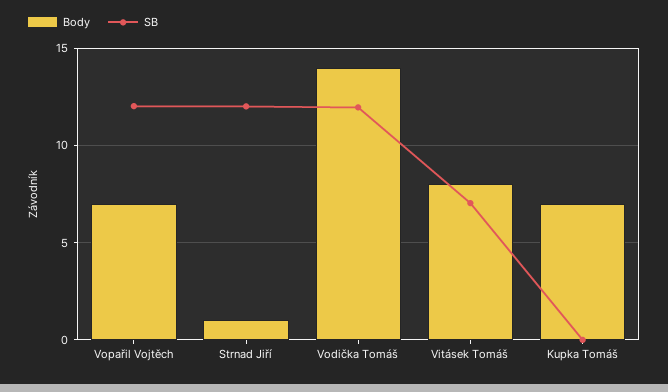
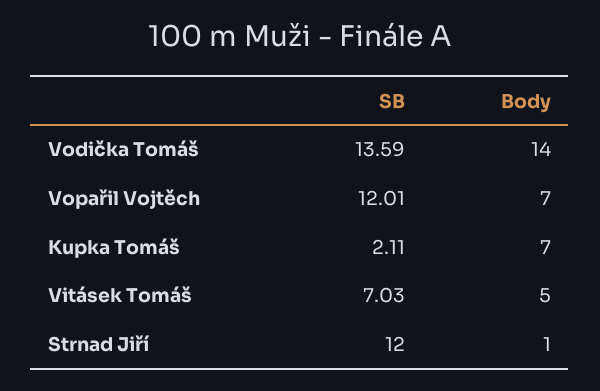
SB, Vodička Tomáš: 12 -> 13.59
Body, Vitásek Tomáš: 8 -> 5
SB, Kupka Tomáš: 0 -> 2.11

